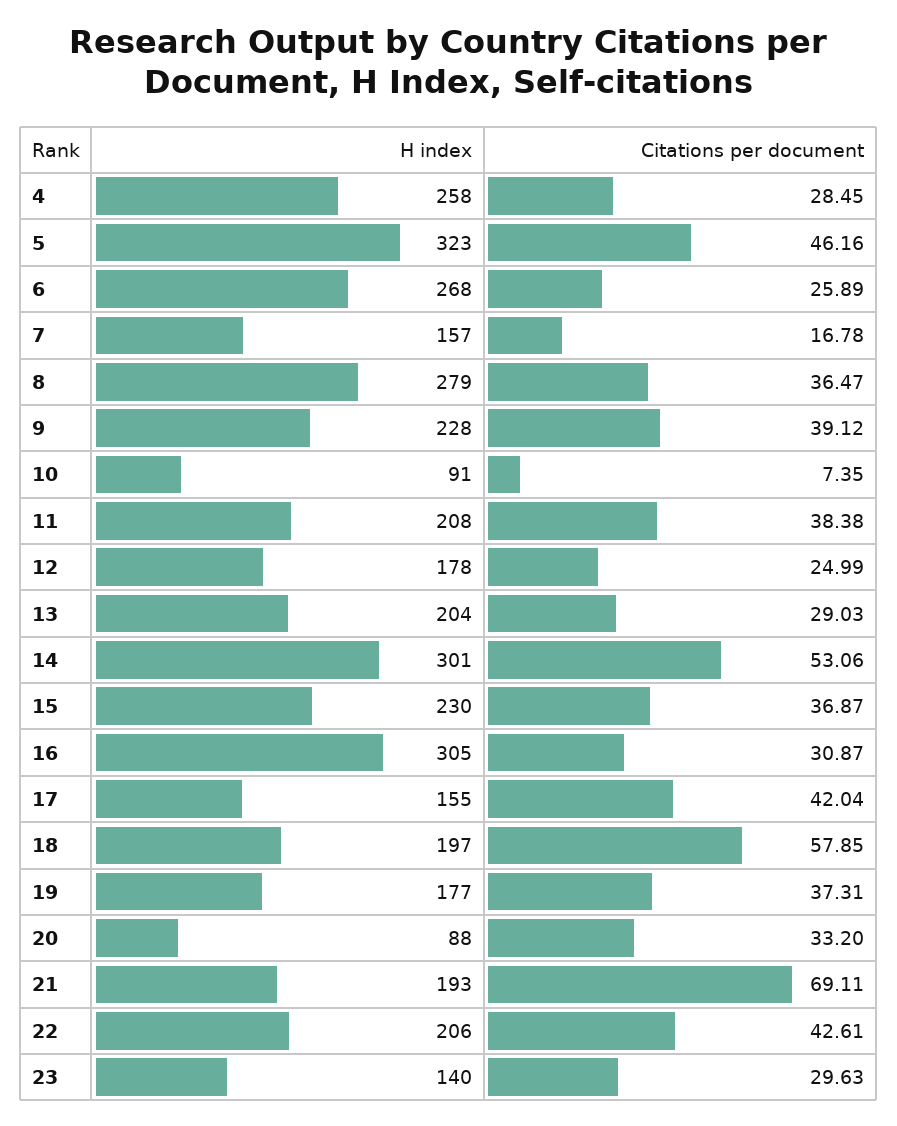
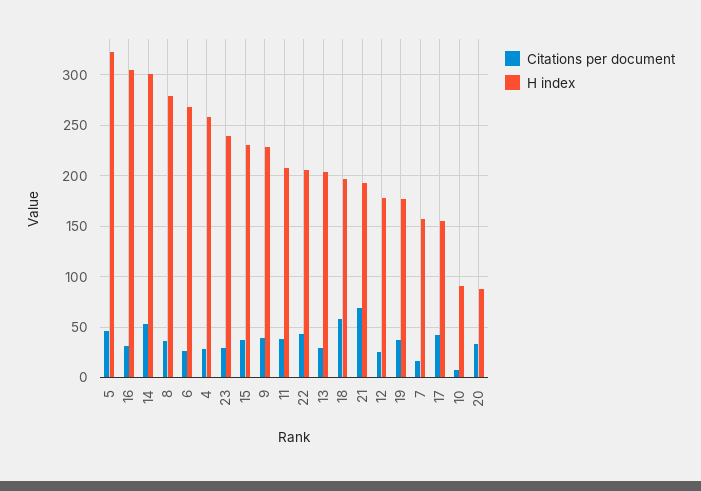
H index, 23: 140 -> 240

